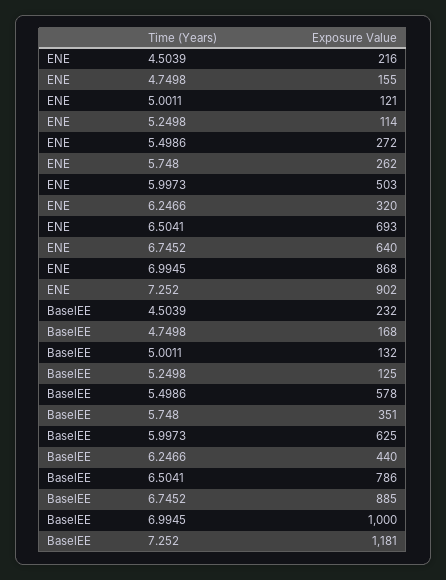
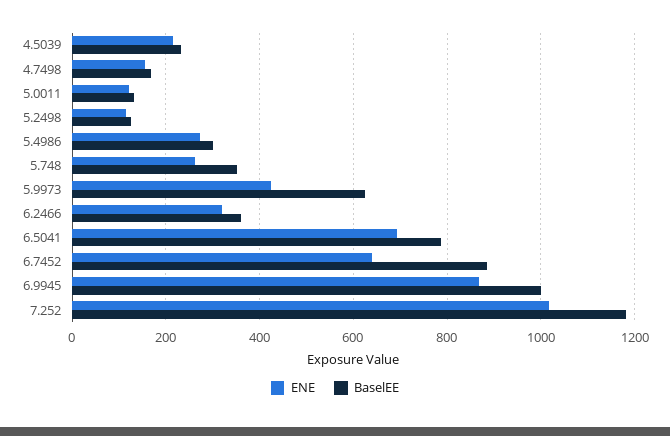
ENE, 5.9973: 503 -> 420
ENE, 7.252: 902 -> 1020
BaselEE, 5.4986: 578 -> 300
BaselEE, 6.2466: 440 -> 360

